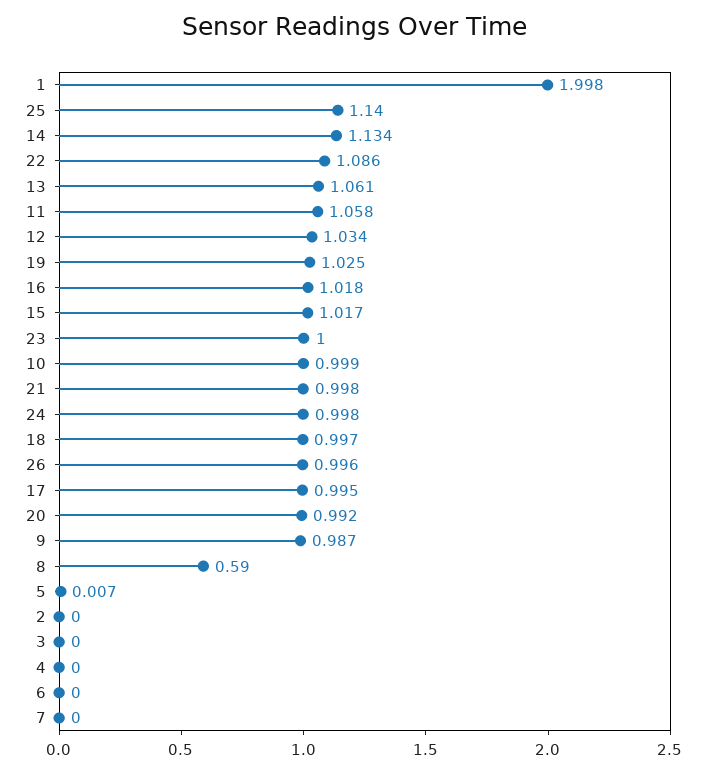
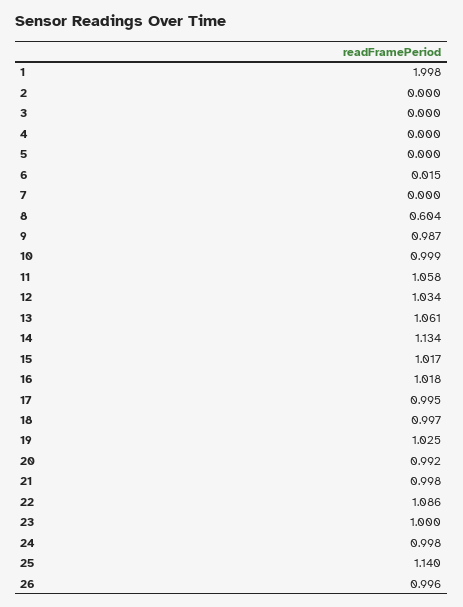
8: 0.59 -> 0.604
5: 0.007 -> 0
6: 0 -> 0.015

